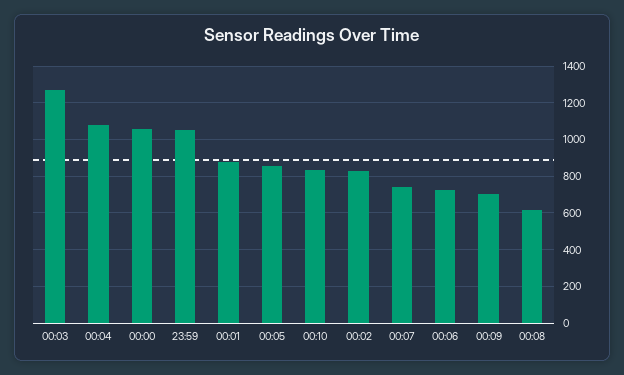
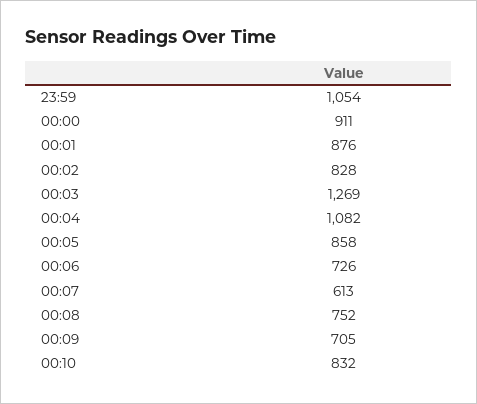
00:00: 1050 -> 911
00:07: 750 -> 613
00:08: 600 -> 752

